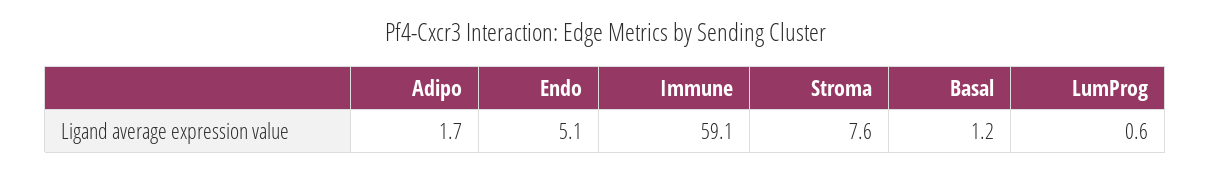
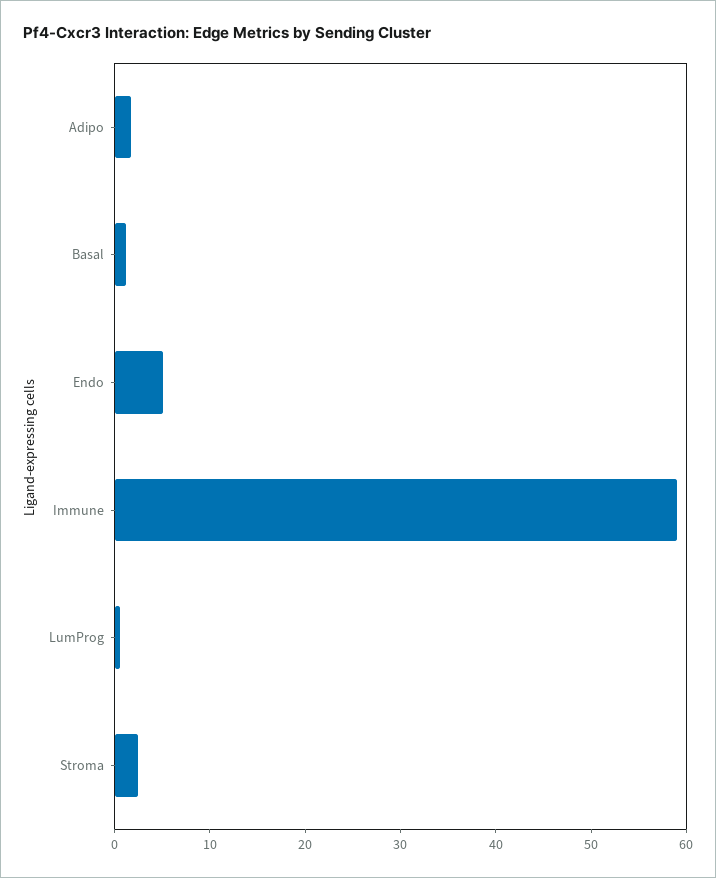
Stroma: 7.6 -> 2

